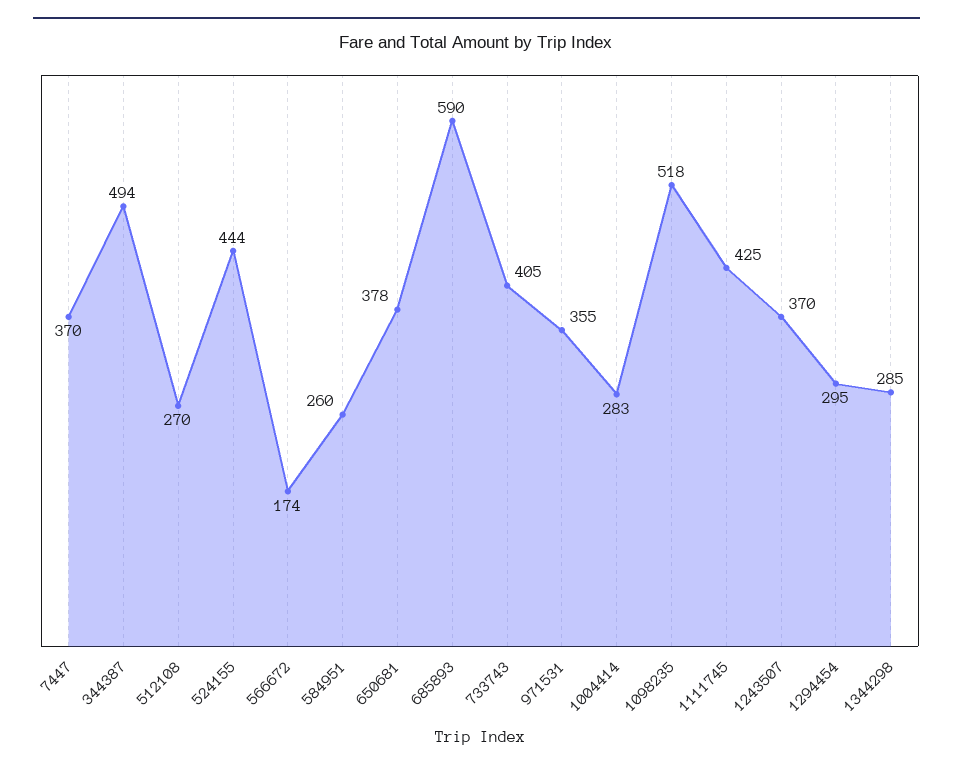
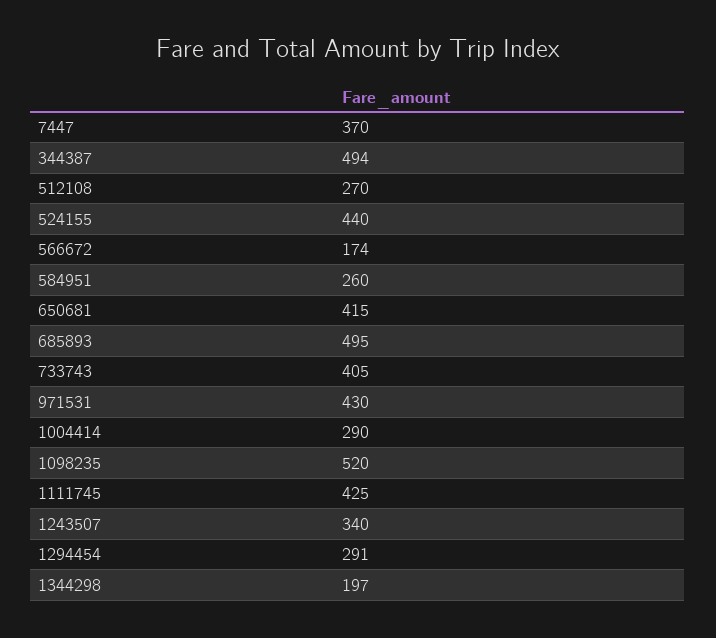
524155: 444 -> 440
650681: 378 -> 415
685893: 590 -> 495
971531: 355 -> 430
1004414: 283 -> 290
1098235: 518 -> 520
1243507: 370 -> 340
1294454: 295 -> 291
1344298: 285 -> 197

